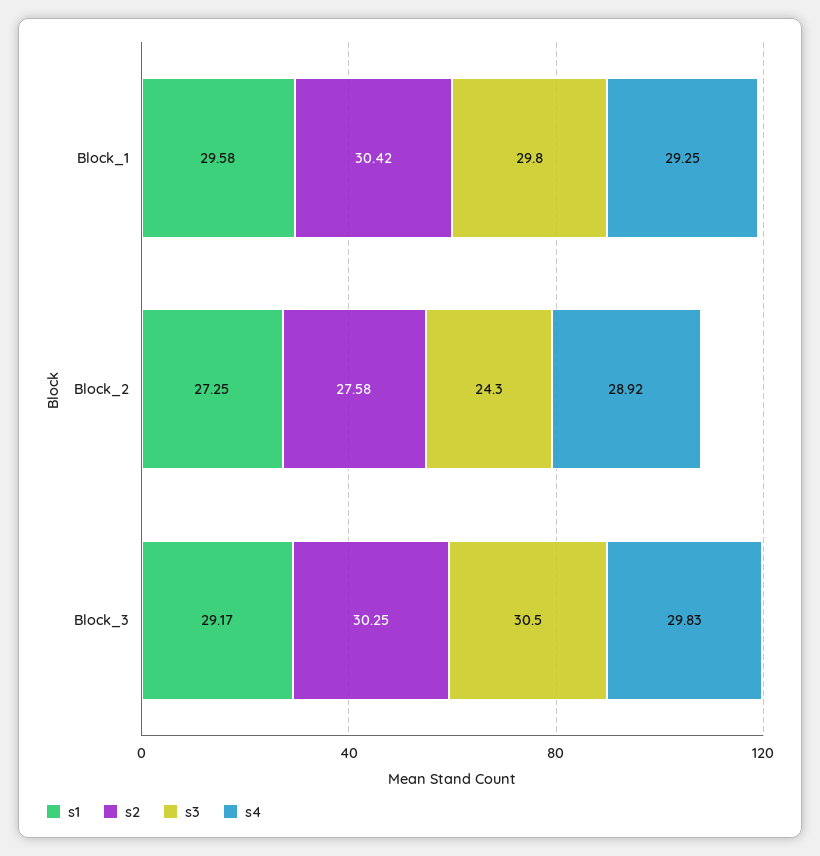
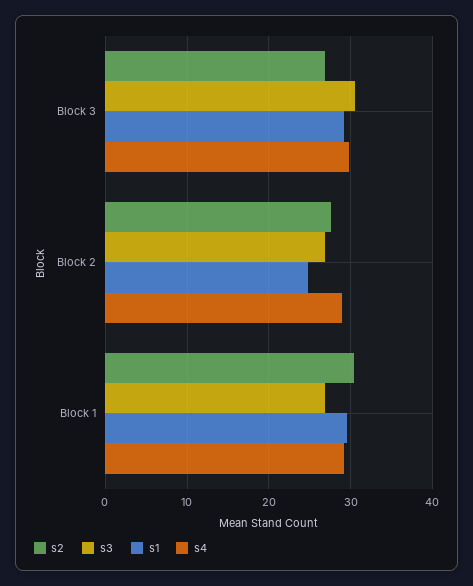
s3, Block_1: 29.8 -> 27
s1, Block_2: 27.25 -> 25
s3, Block_2: 24.3 -> 27
s2, Block_3: 30.25 -> 27

